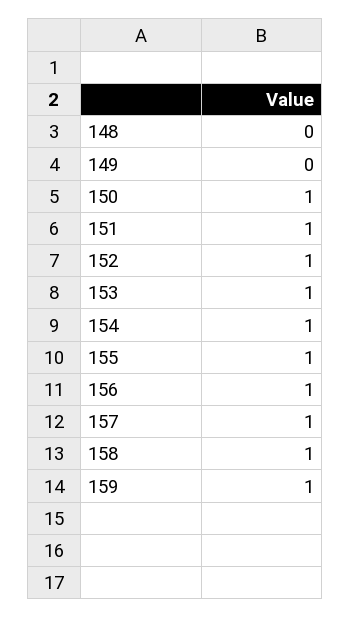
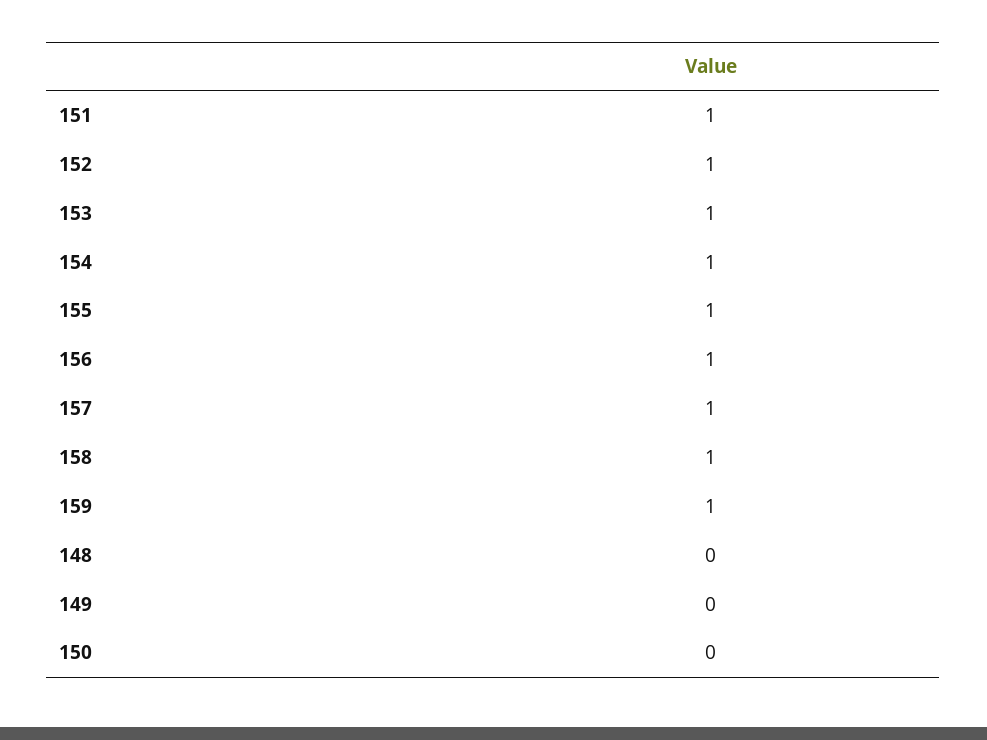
150: 1 -> 0

